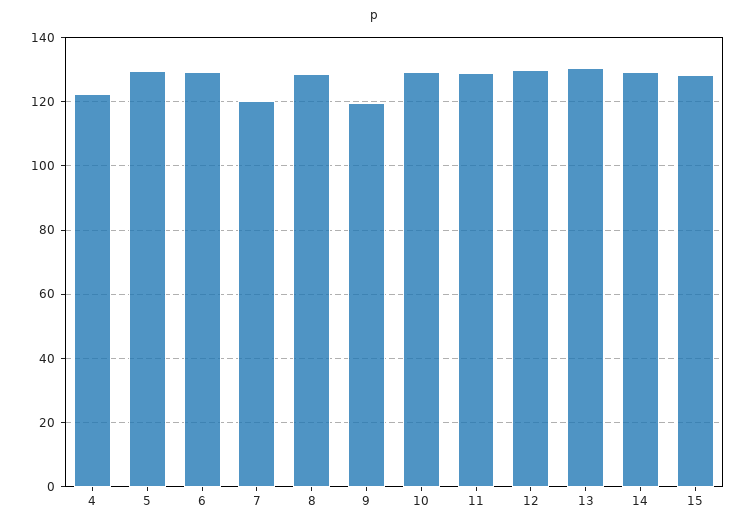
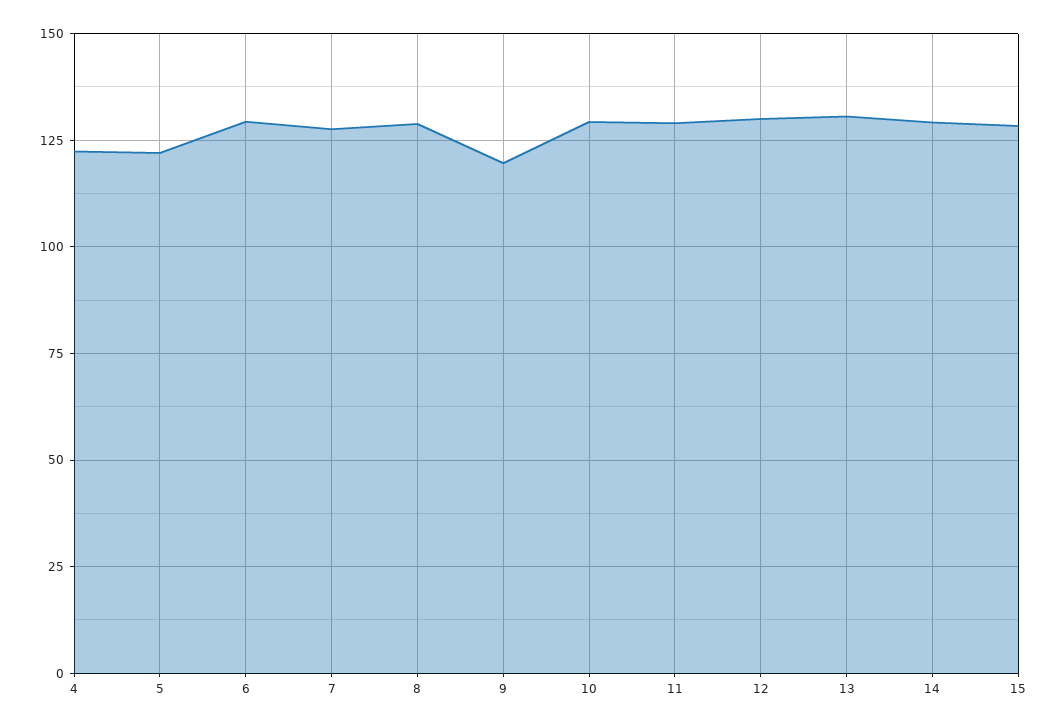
5: 130 -> 122.5
7: 120 -> 127.5

